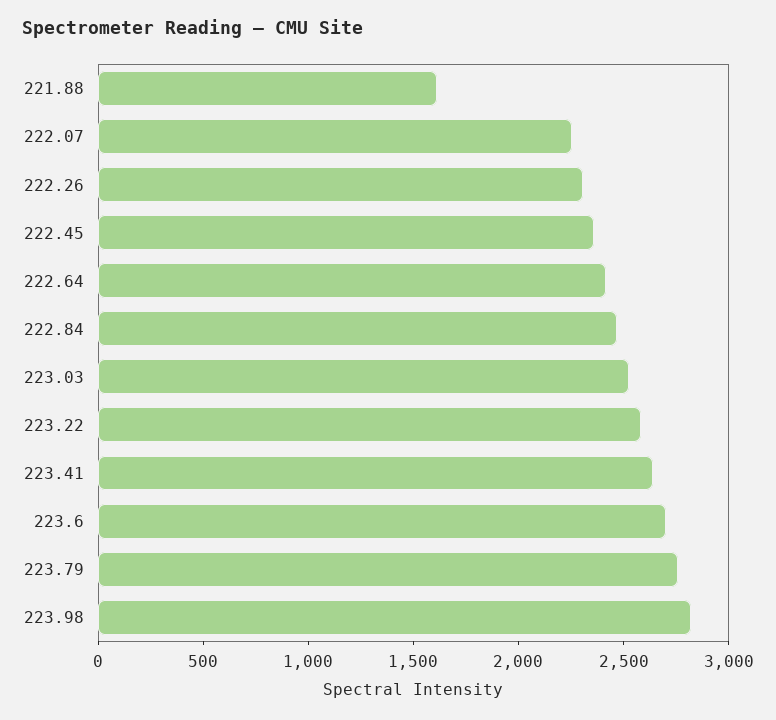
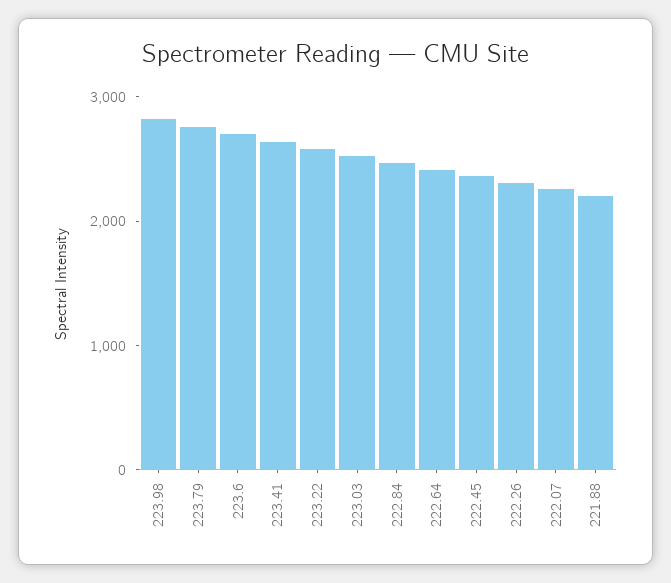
221.88: 1600 -> 2200

